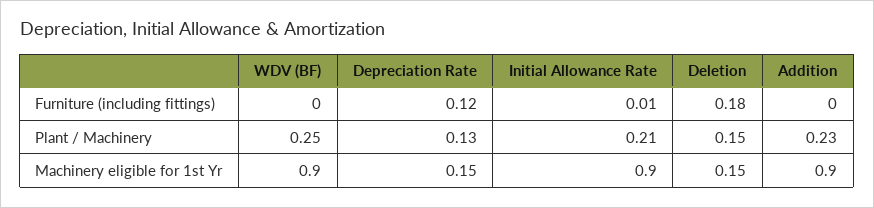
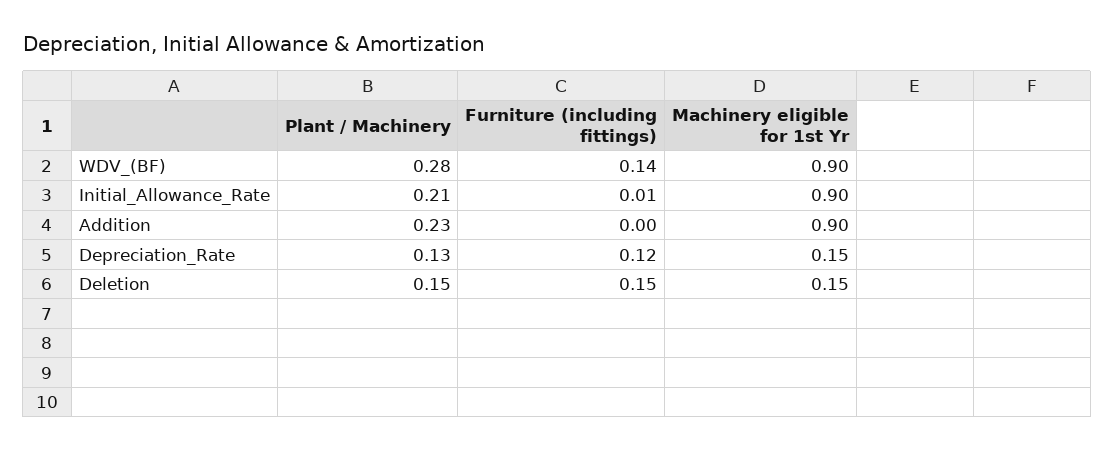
WDV (BF), Furniture (including fittings): 0 -> 0.14
Deletion, Furniture (including fittings): 0.18 -> 0.15
WDV (BF), Plant / Machinery: 0.25 -> 0.28

